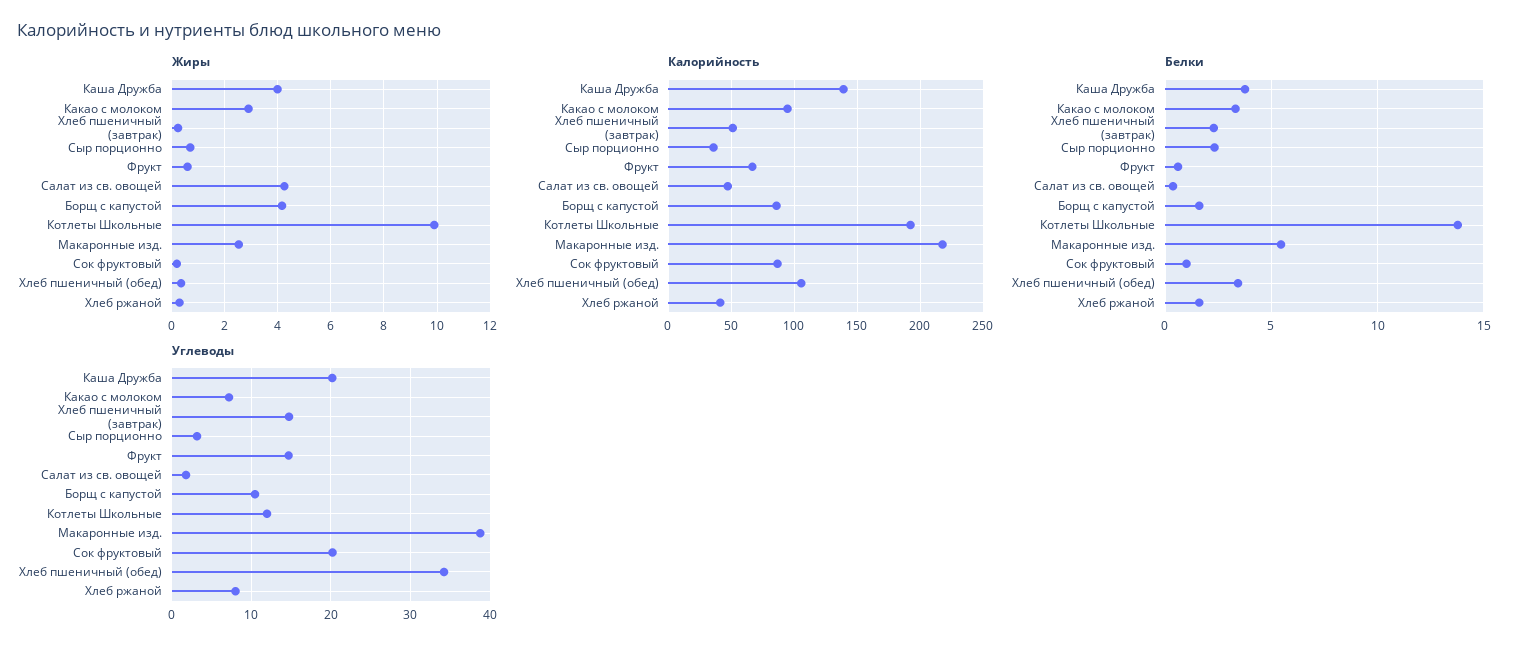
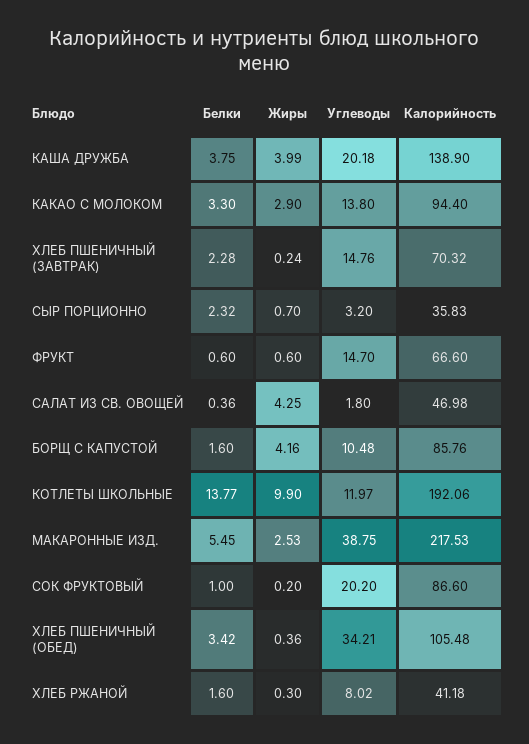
Калорийность, Хлеб пшеничный (завтрак): 50 -> 70.32
Углеводы, Какао с молоком: 7 -> 13.8

